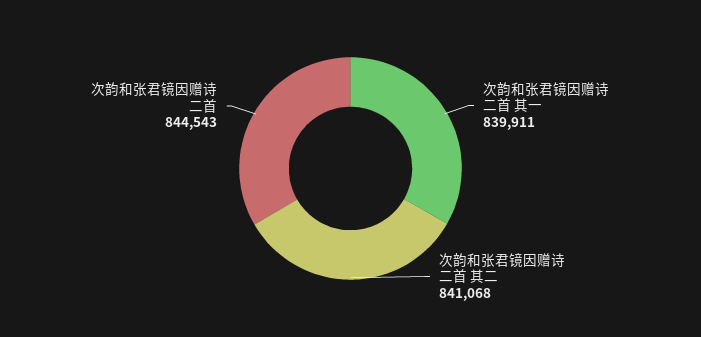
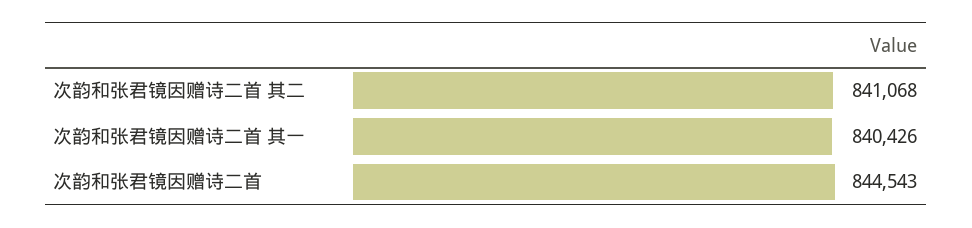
次韵和张君镜因赠诗二首 其一: 839911 -> 840426

